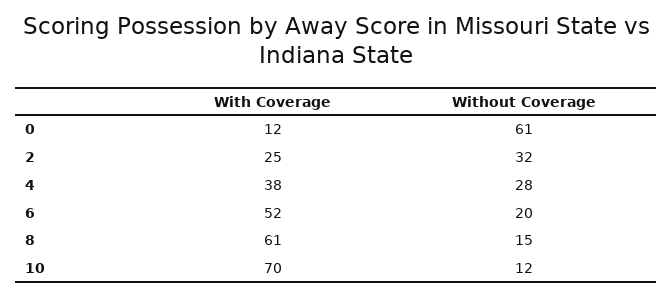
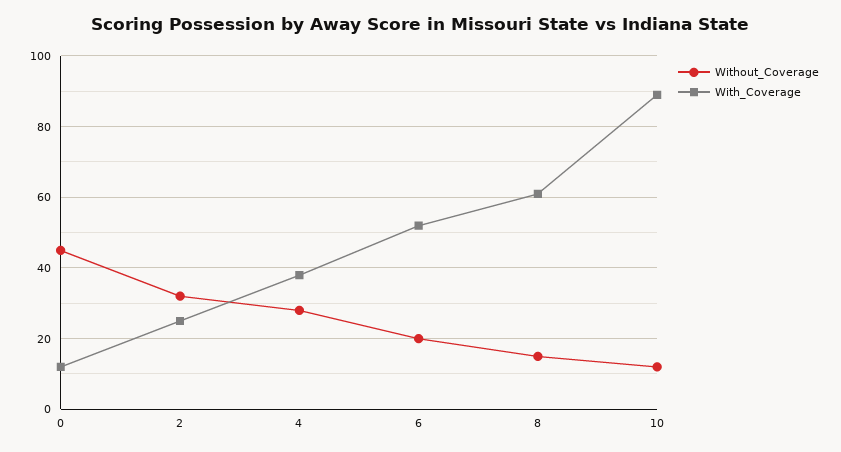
Without Coverage, 0: 61 -> 45
With Coverage, 10: 70 -> 90

